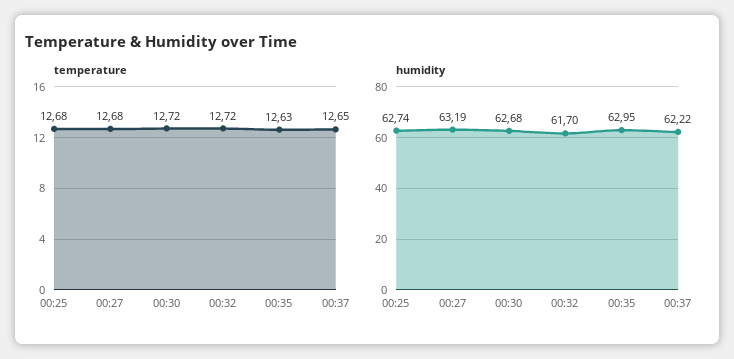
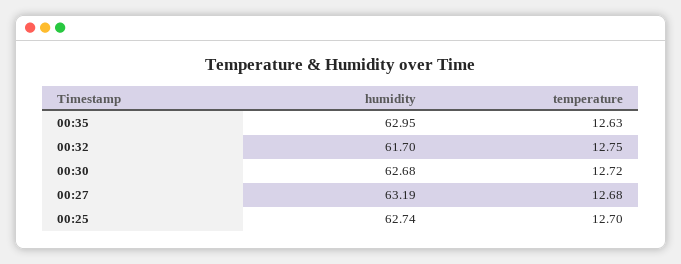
temperature, 00:25: 12.68 -> 12.7
temperature, 00:32: 12.72 -> 12.75
temperature, 00:37: 12.65 -> none
humidity, 00:37: 62.22 -> none

